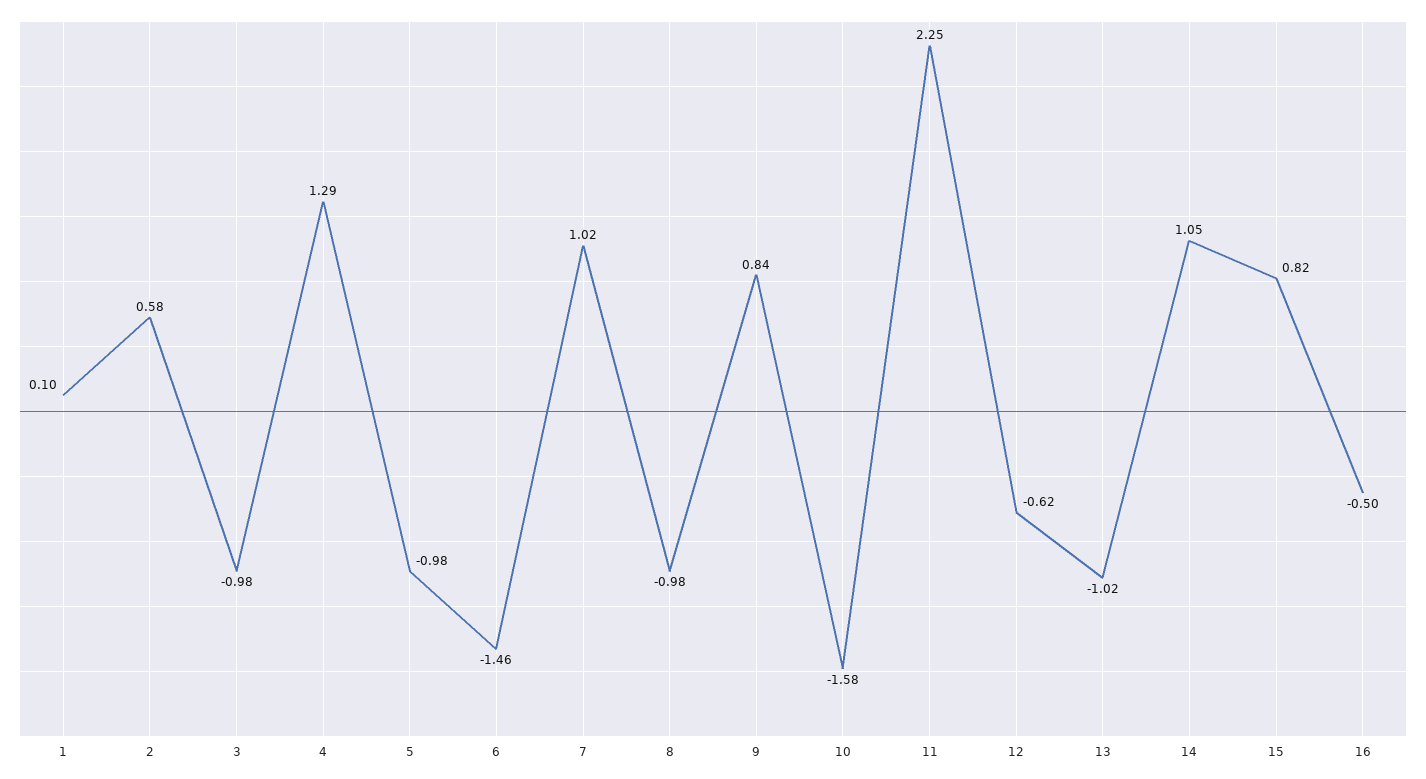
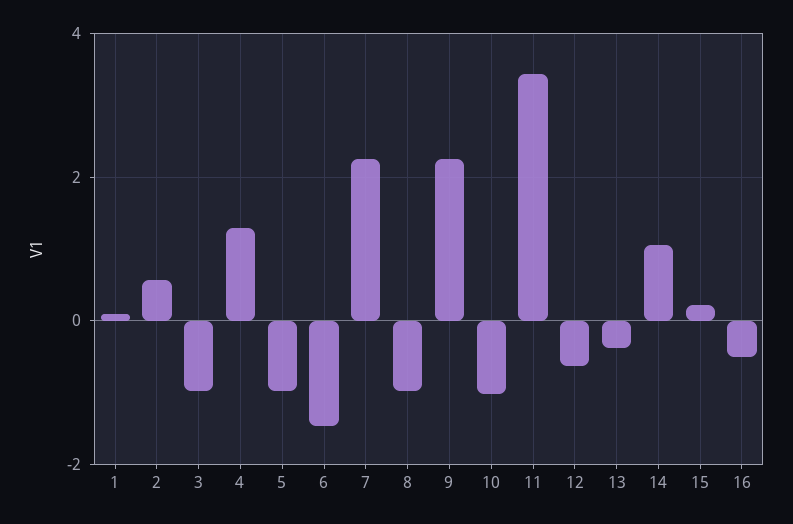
7: 1.02 -> 2.2
9: 0.84 -> 2.2
10: -1.58 -> -1
11: 2.25 -> 3.4
13: -1.02 -> -0.4
15: 0.82 -> 0.2

